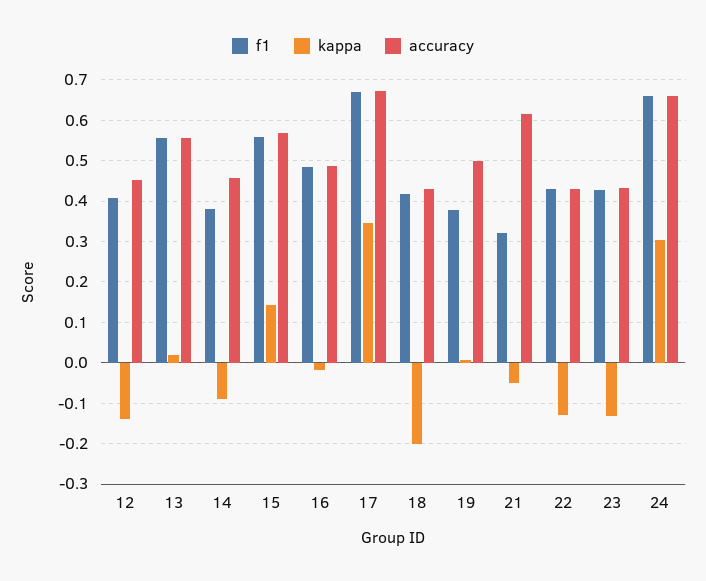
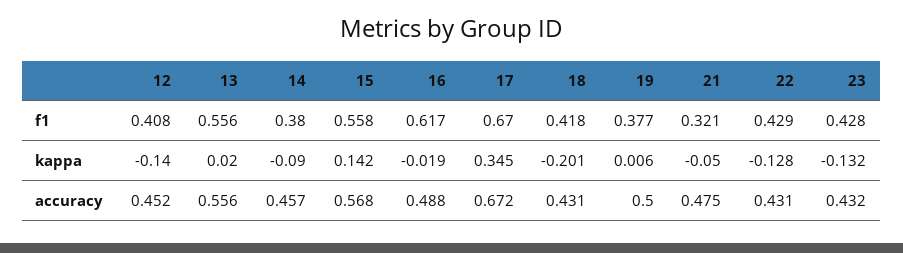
f1, 16: 0.48 -> 0.617
accuracy, 21: 0.62 -> 0.475
f1, 24: 0.66 -> none
kappa, 24: 0.3 -> none
accuracy, 24: 0.66 -> none

